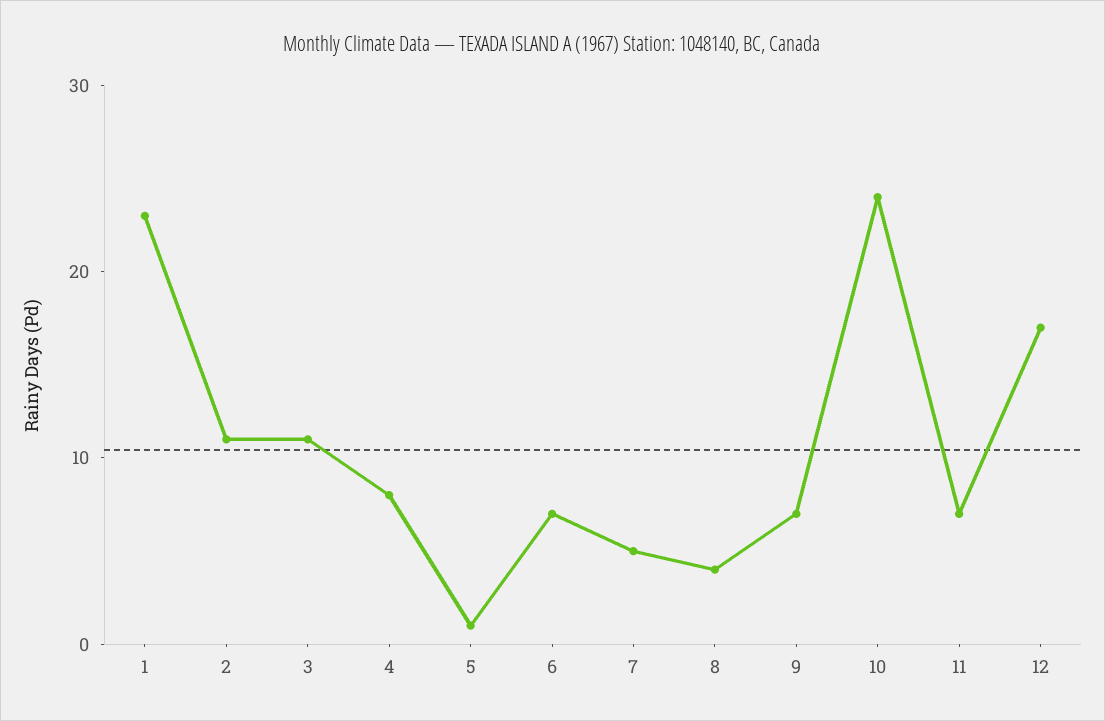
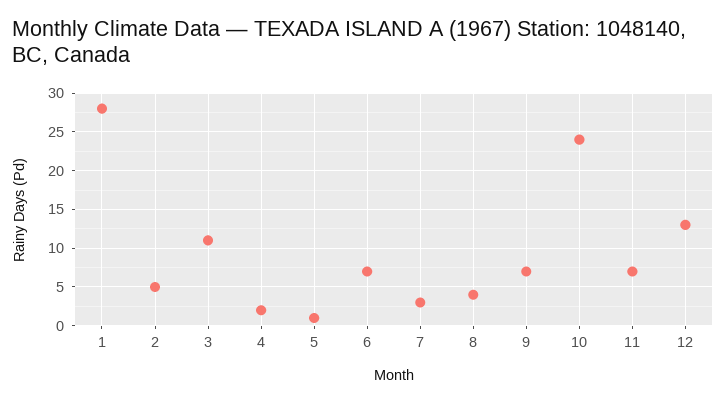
1: 23 -> 28
2: 11 -> 5
4: 8 -> 2
7: 5 -> 3
12: 17 -> 13

